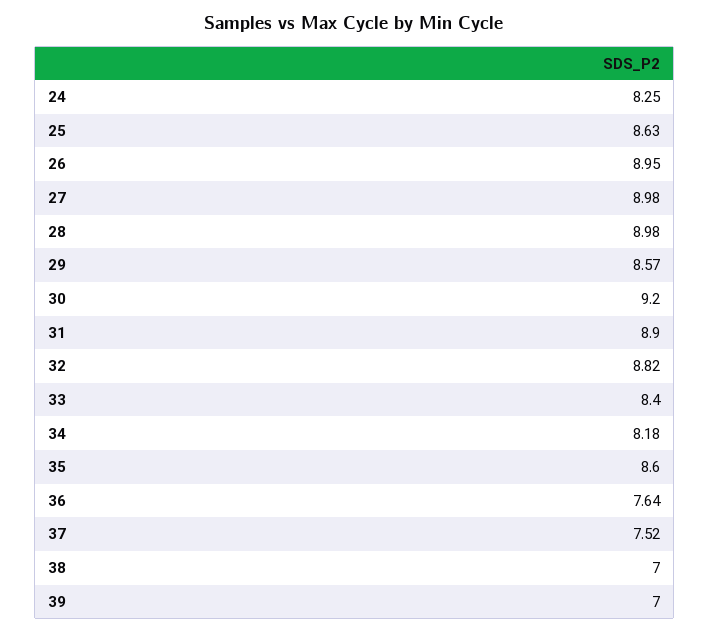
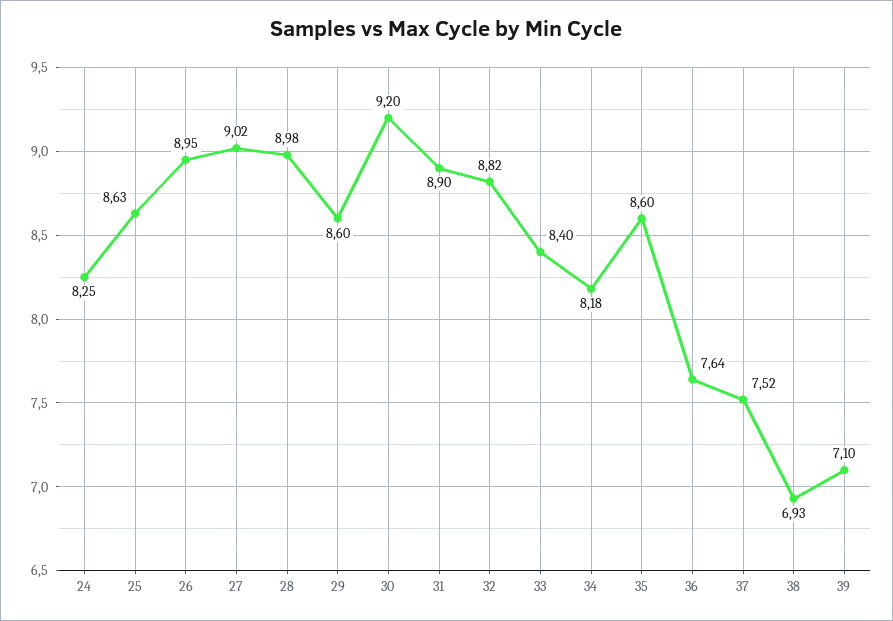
27: 8.98 -> 9.02
29: 8.57 -> 8.6
38: 7 -> 6.93
39: 7 -> 7.1

